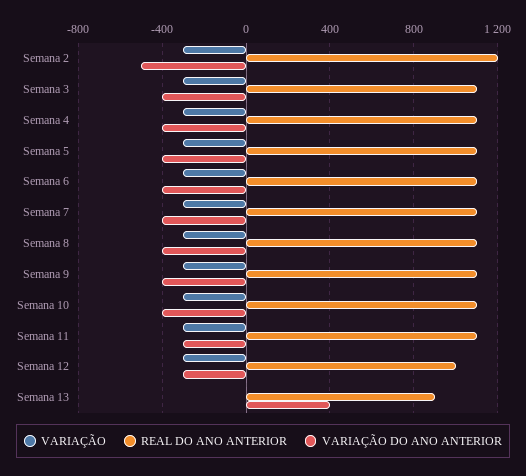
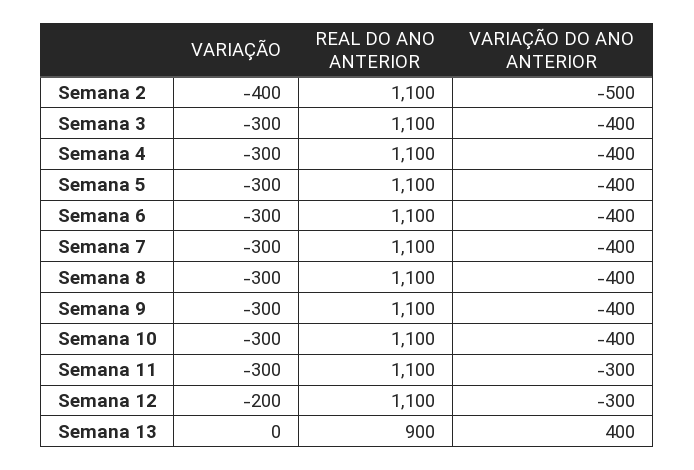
VARIAÇÃO, Semana 2: -300 -> -400
REAL DO ANO ANTERIOR, Semana 2: 1200 -> 1100
VARIAÇÃO, Semana 12: -300 -> -200
REAL DO ANO ANTERIOR, Semana 12: 1000 -> 1100

